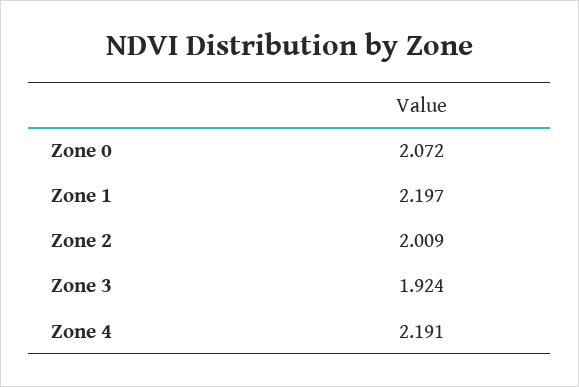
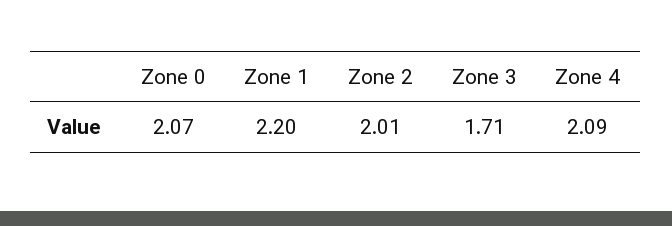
Zone 3: 1.924 -> 1.71
Zone 4: 2.191 -> 2.09

